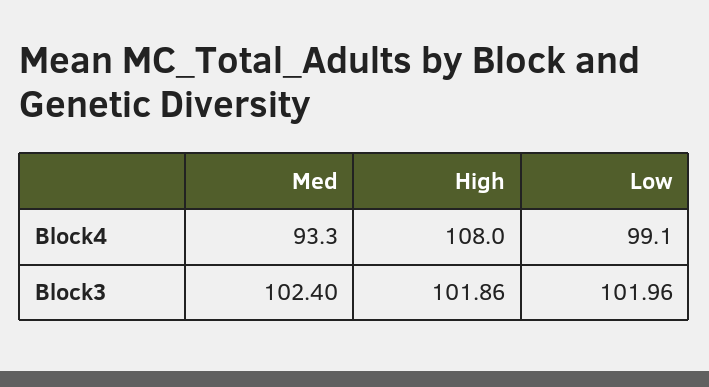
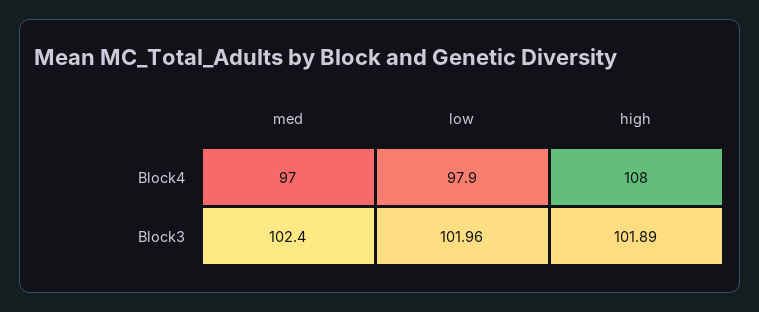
Med, Block4: 93.3 -> 97
Low, Block4: 99.1 -> 97.9
High, Block3: 101.86 -> 101.89

